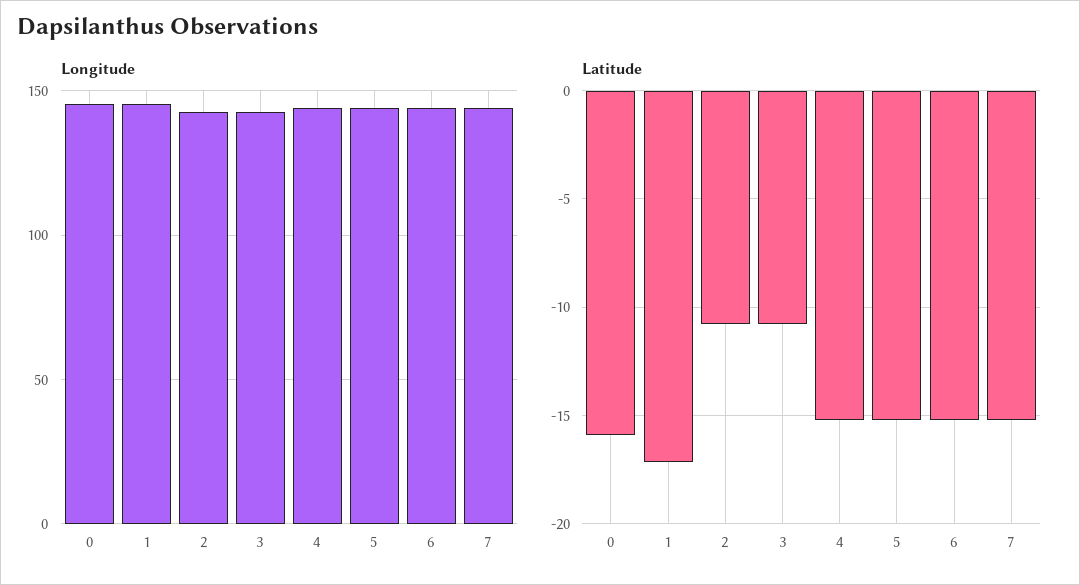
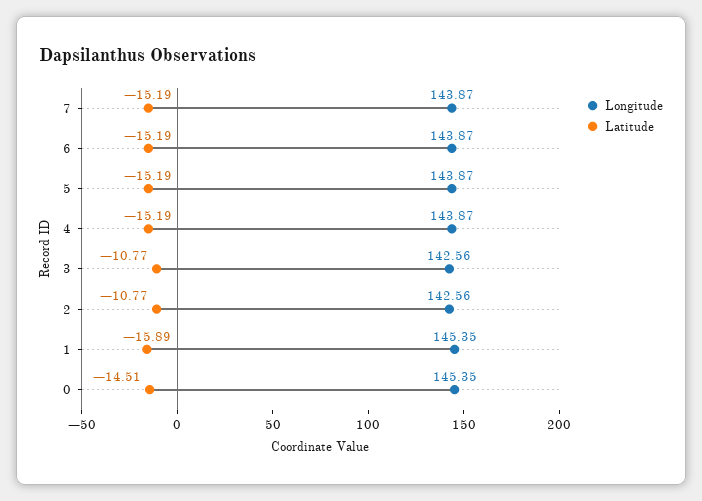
Latitude, 0: -16 -> -14.51
Latitude, 1: -17 -> -15.89

